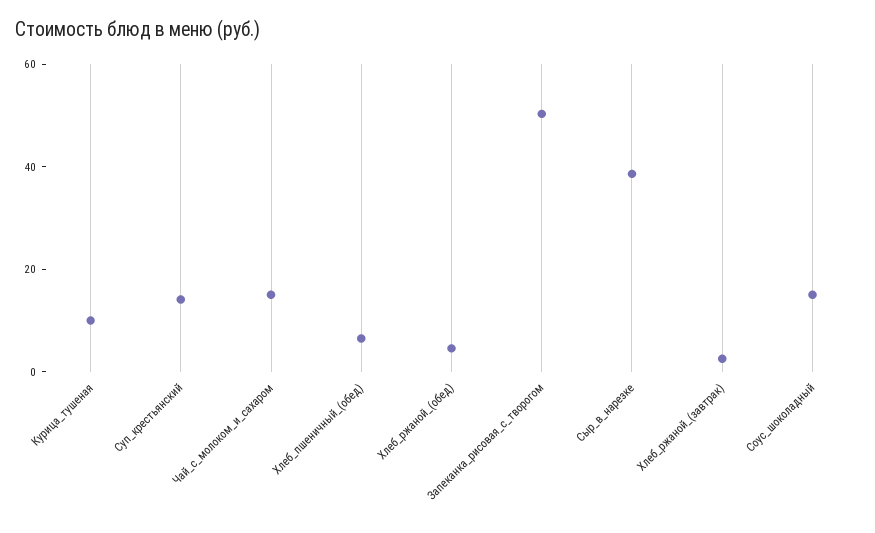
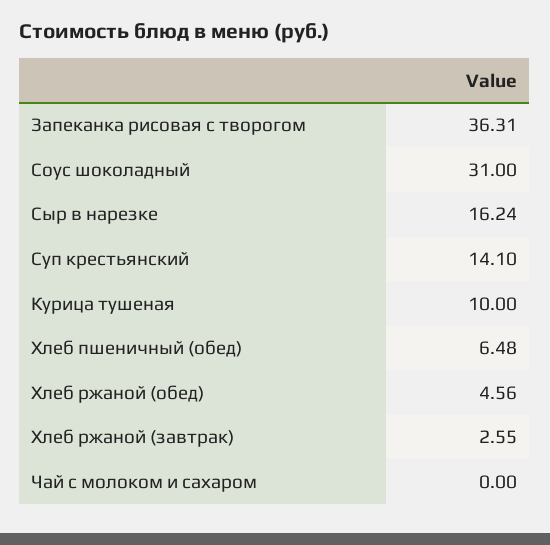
Чай_с_молоком_и_сахаром: 15 -> 0
Запеканка_рисовая_с_творогом: 50 -> 36.31
Сыр_в_нарезке: 40 -> 16.24
Соус_шоколадный: 15 -> 31

